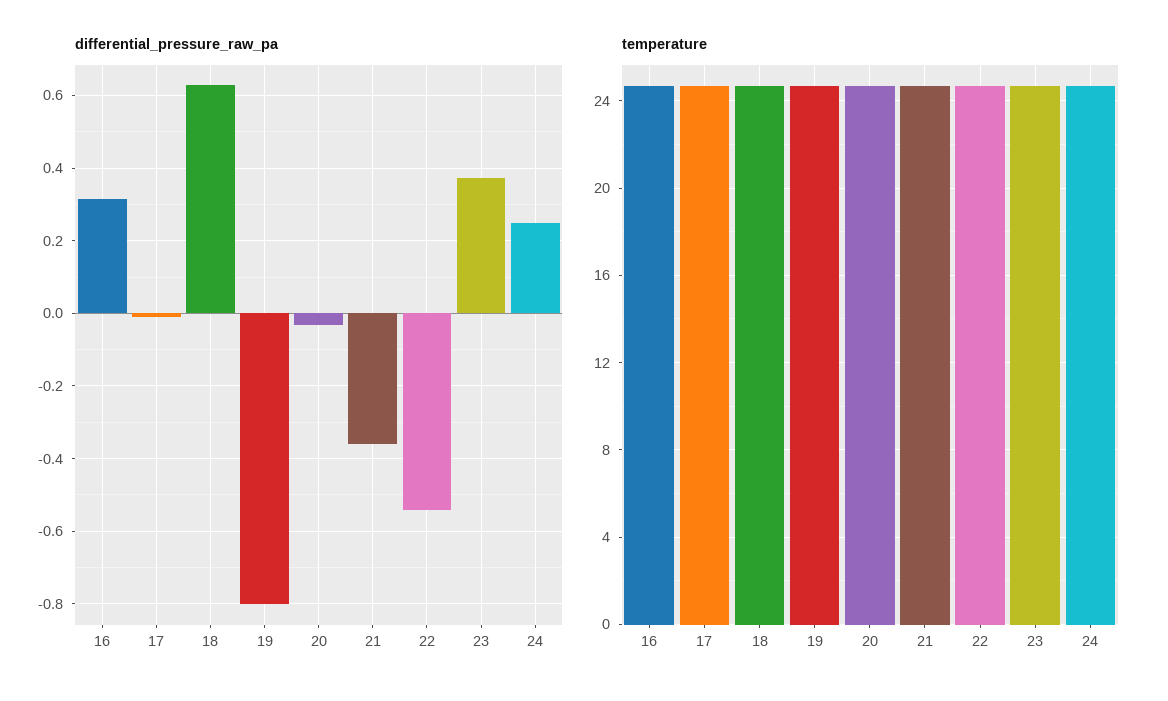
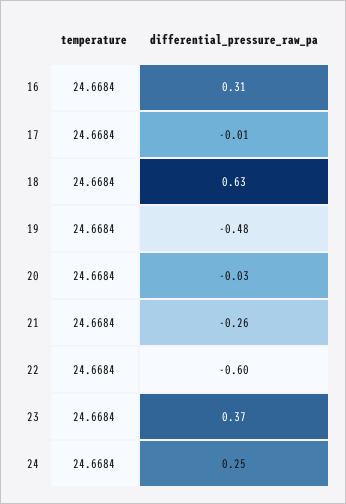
differential_pressure_raw_pa, 19: -0.8 -> -0.48
differential_pressure_raw_pa, 21: -0.36 -> -0.26
differential_pressure_raw_pa, 22: -0.54 -> -0.6

